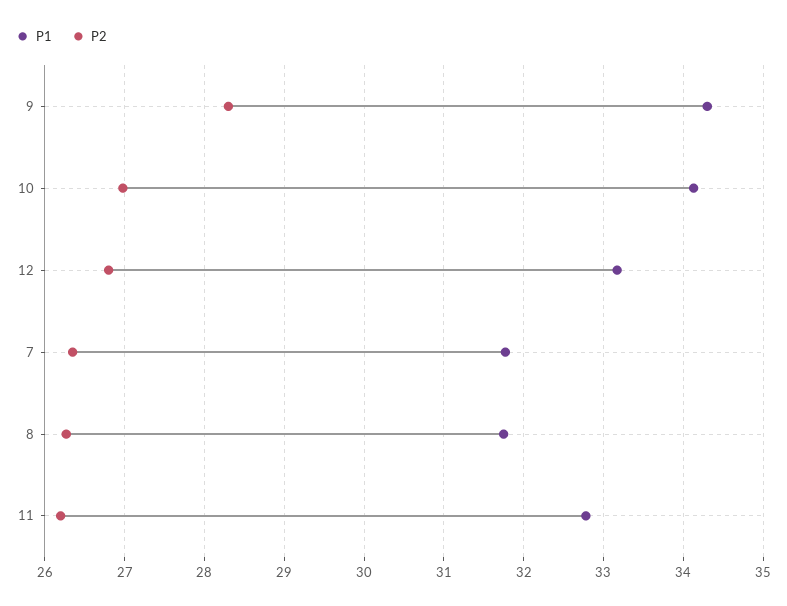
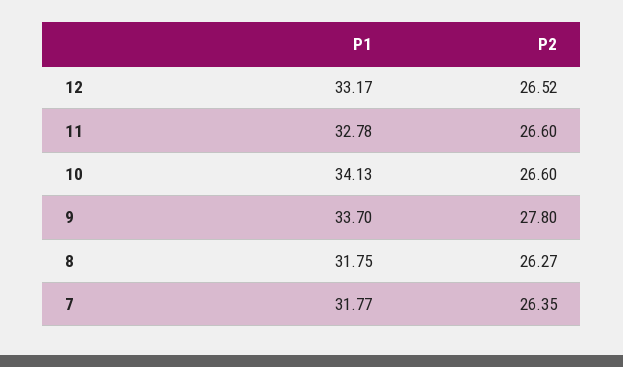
P1, 9: 34.3 -> 33.7
P2, 9: 28.3 -> 27.8
P2, 10: 27 -> 26.6
P2, 12: 26.8 -> 26.52
P2, 11: 26.2 -> 26.6

